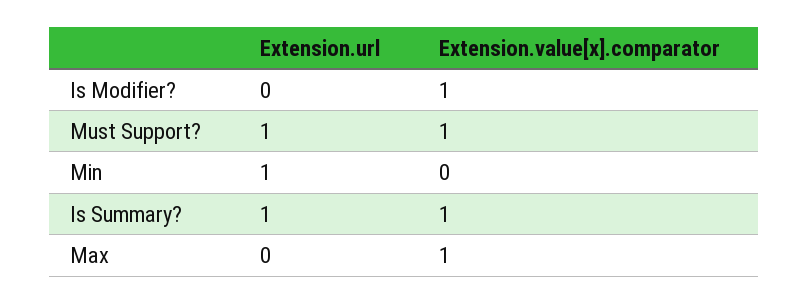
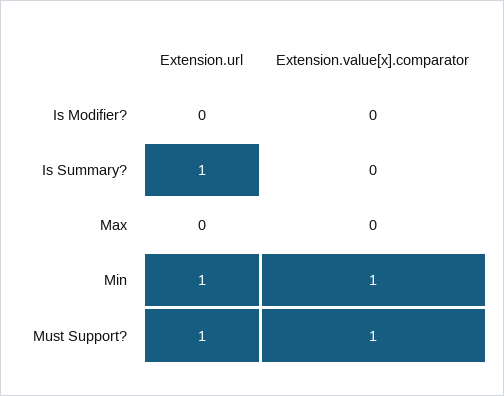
Extension.value[x].comparator, Is Modifier?: 1 -> 0
Extension.value[x].comparator, Min: 0 -> 1
Extension.value[x].comparator, Is Summary?: 1 -> 0
Extension.value[x].comparator, Max: 1 -> 0

